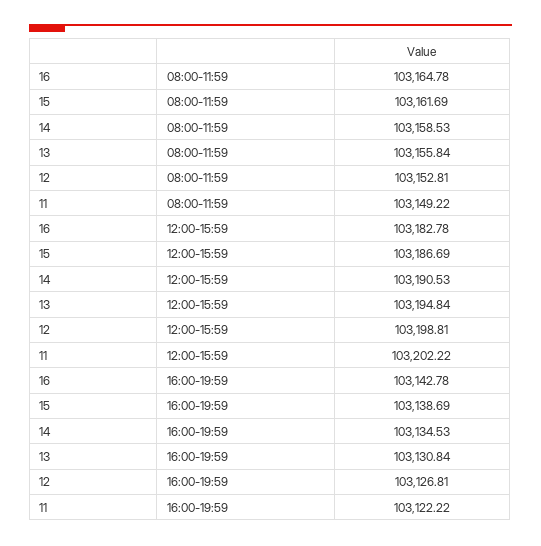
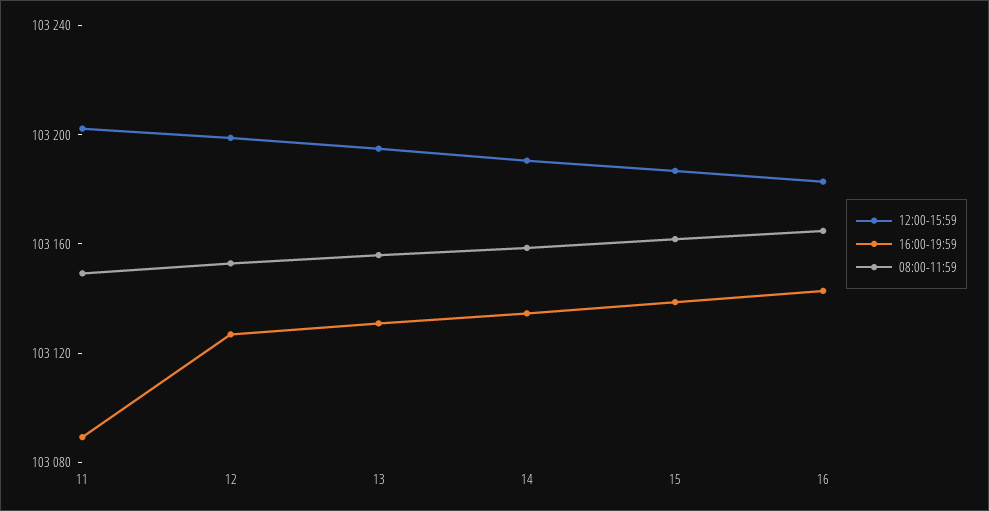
16:00-19:59, 11: 103122.22 -> 103090

